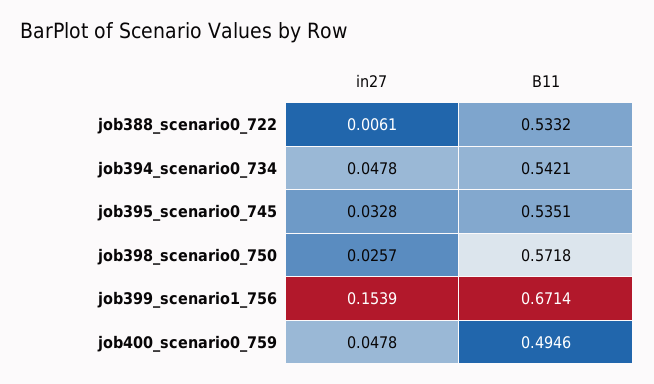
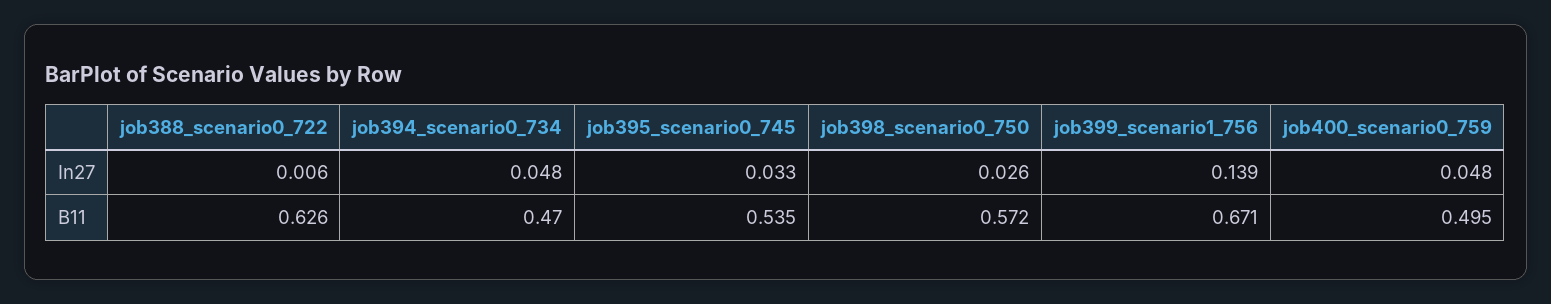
B11, job388_scenario0_722: 0.5332 -> 0.626
B11, job394_scenario0_734: 0.5421 -> 0.47
in27, job399_scenario1_756: 0.1539 -> 0.139

